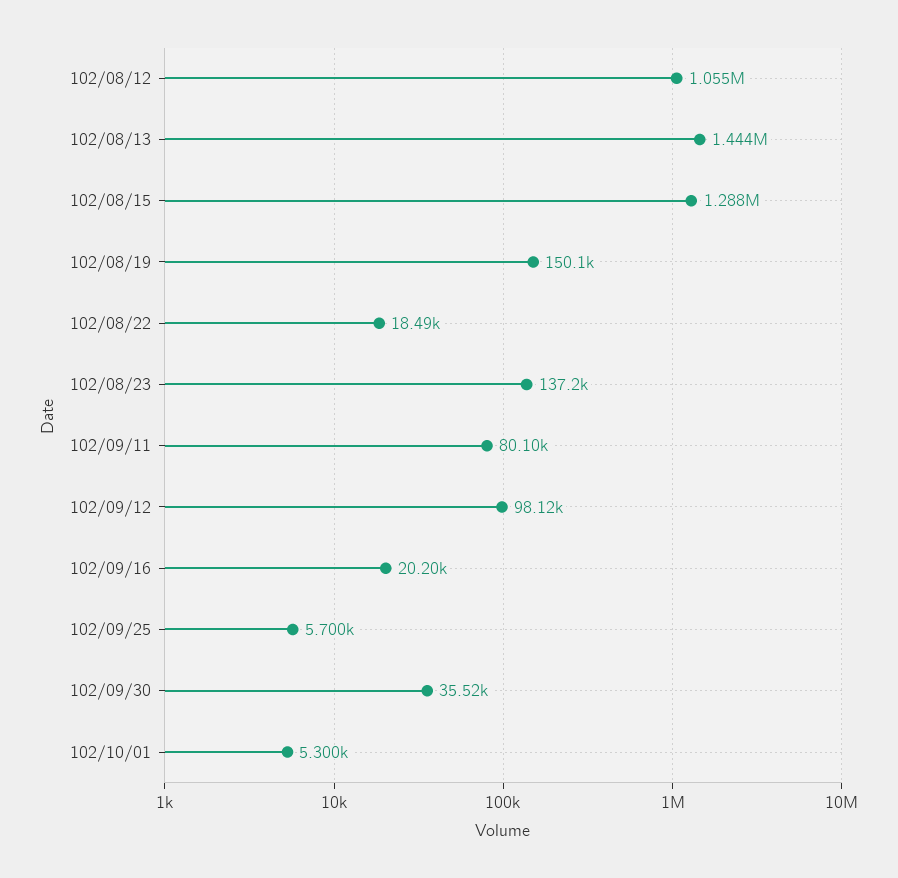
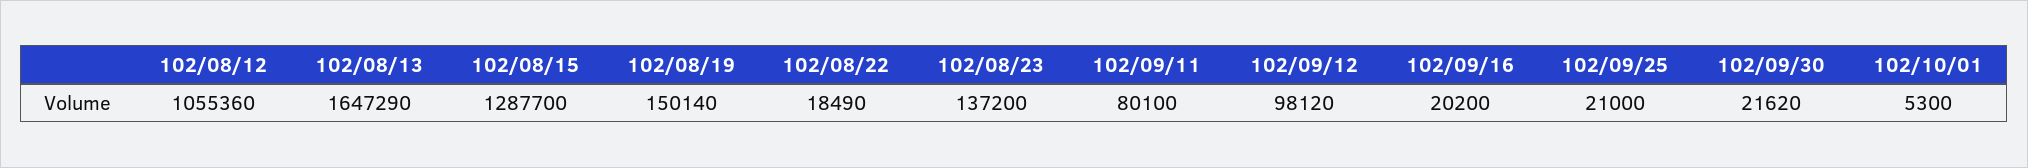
102/08/13: 1444000 -> 1647290
102/09/25: 5700 -> 21000
102/09/30: 35520 -> 21620

